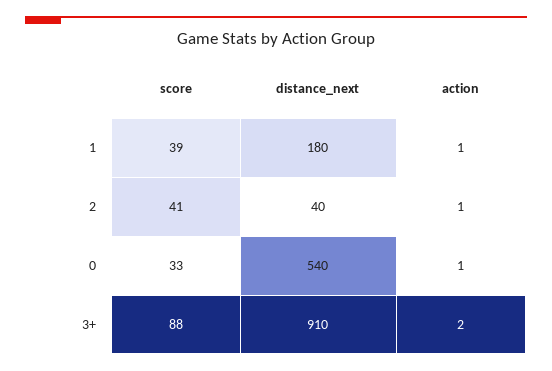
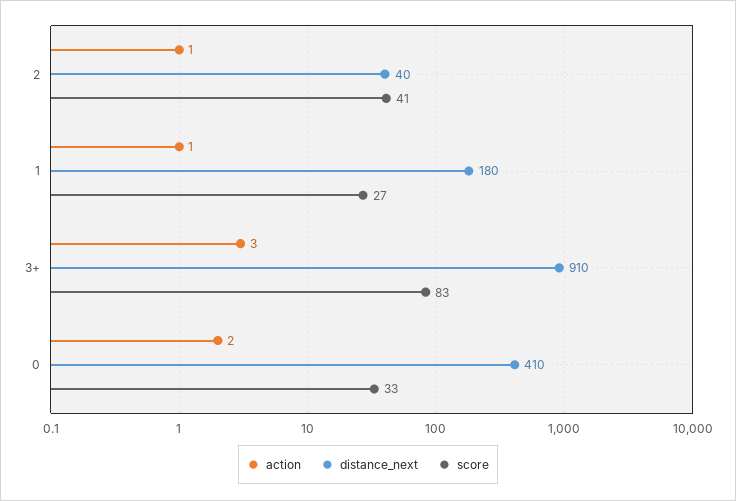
score, 1: 39 -> 27
distance_next, 0: 540 -> 410
action, 0: 1 -> 2
score, 3+: 88 -> 83
action, 3+: 2 -> 3

